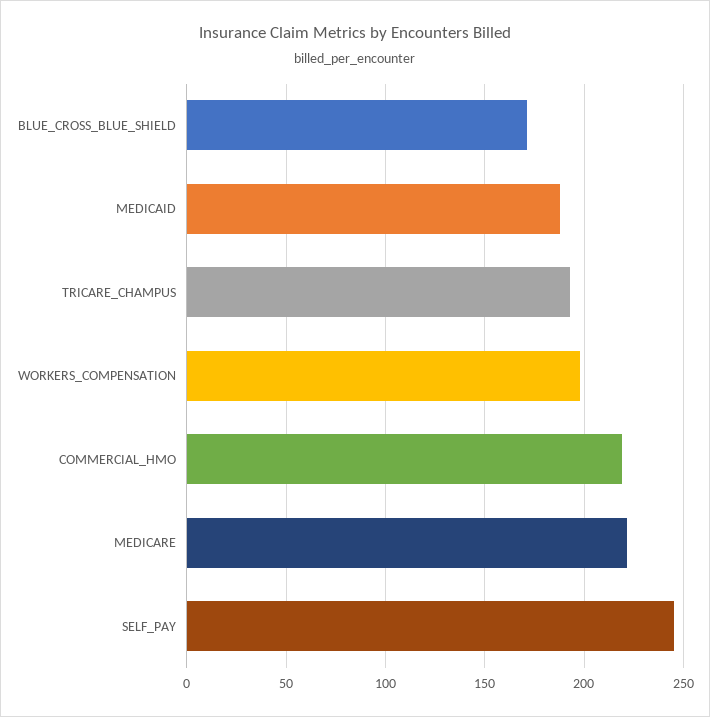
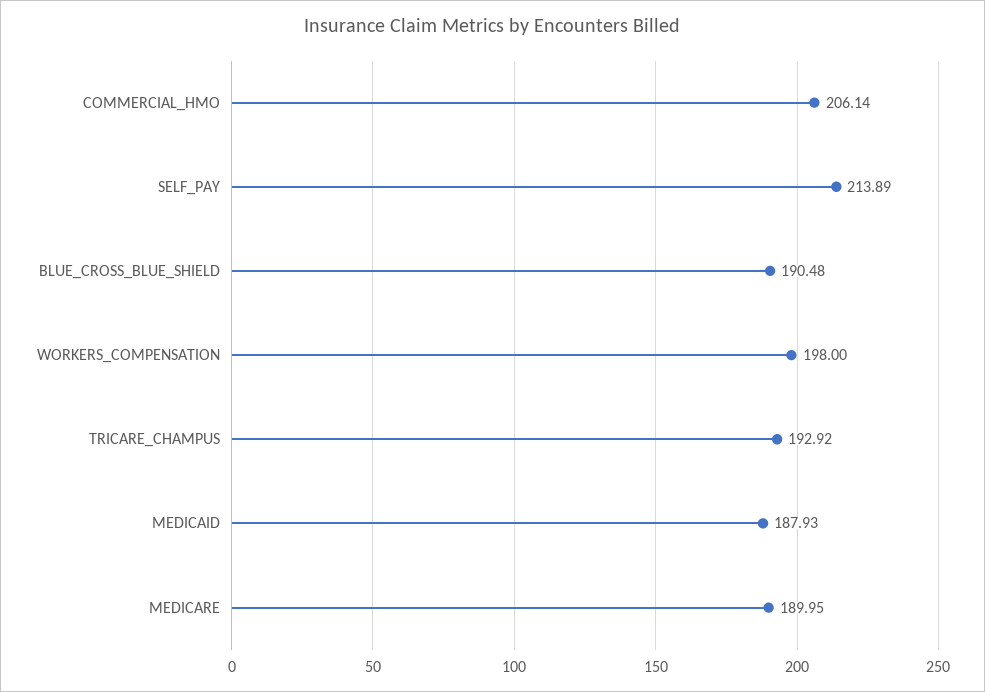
BLUE_CROSS_BLUE_SHIELD: 170 -> 190.48
COMMERCIAL_HMO: 220 -> 206.14
MEDICARE: 220 -> 189.95
SELF_PAY: 245 -> 213.89

